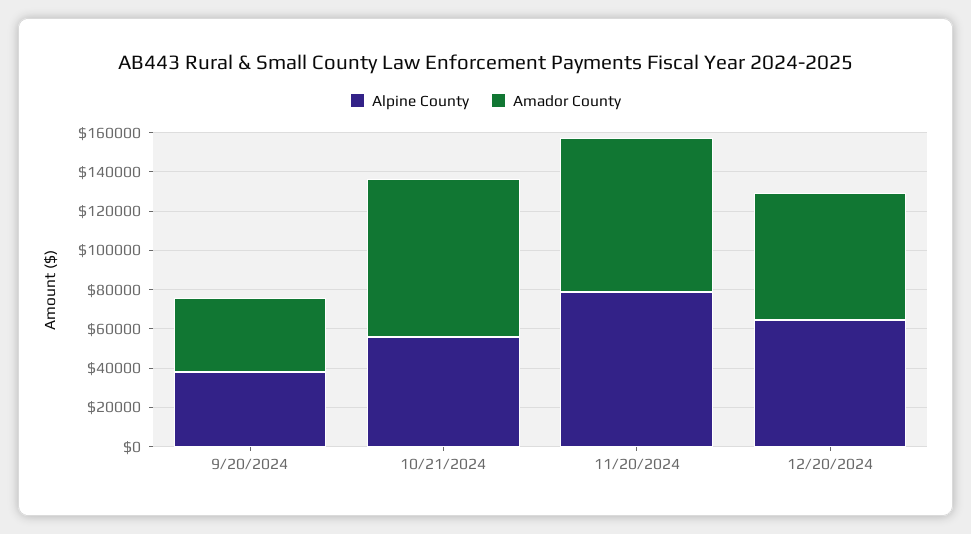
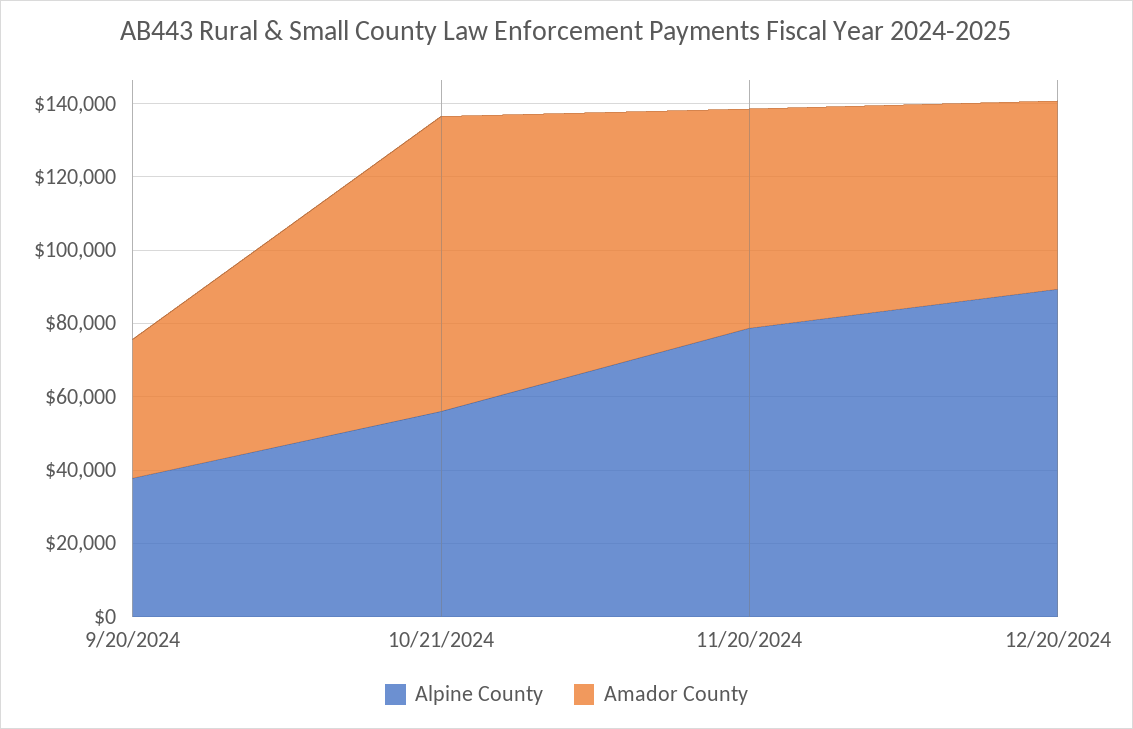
Amador County, 11/20/2024: 80000 -> 60000
Alpine County, 12/20/2024: 65000 -> 90000
Amador County, 12/20/2024: 65000 -> 50000

